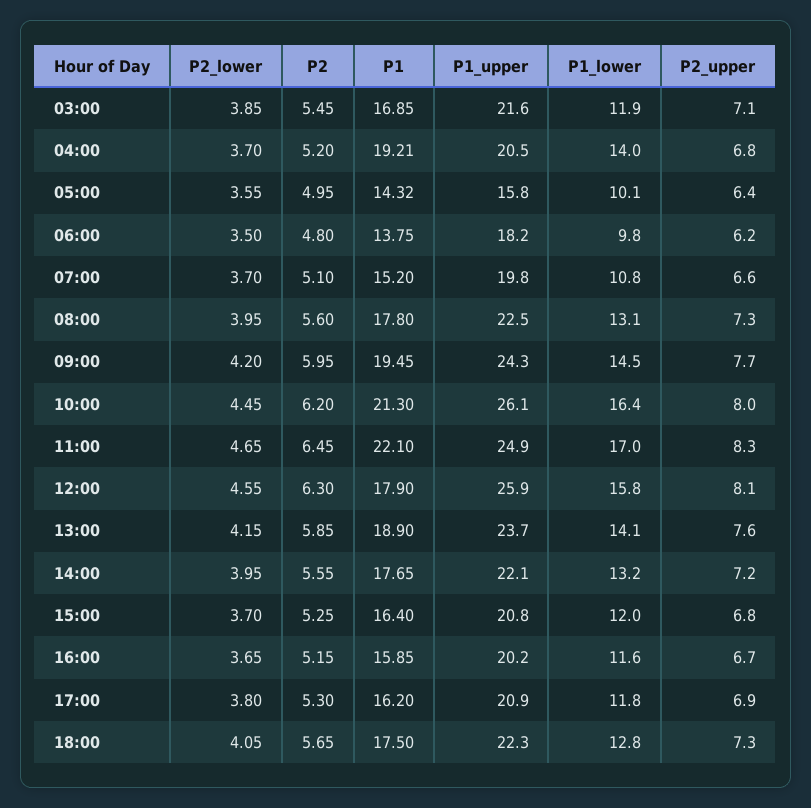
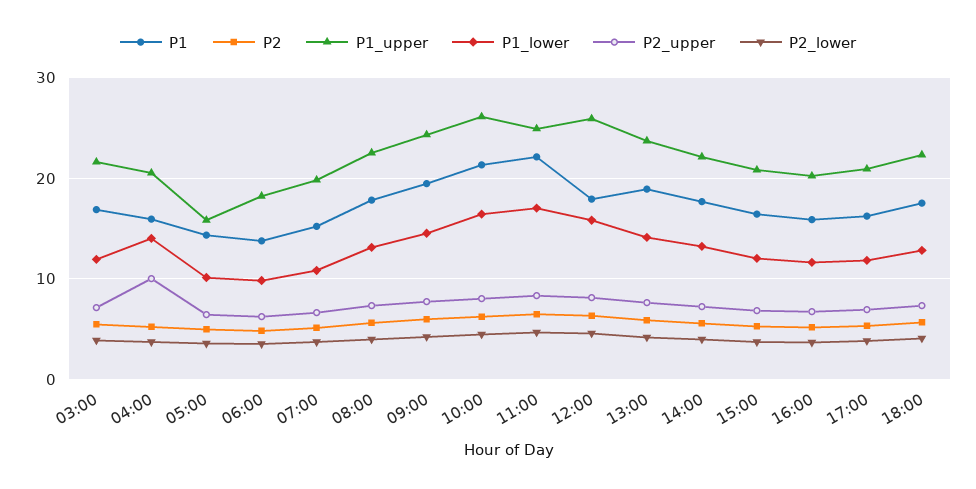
P1, 04:00: 19.21 -> 16
P2_upper, 04:00: 6.8 -> 10

